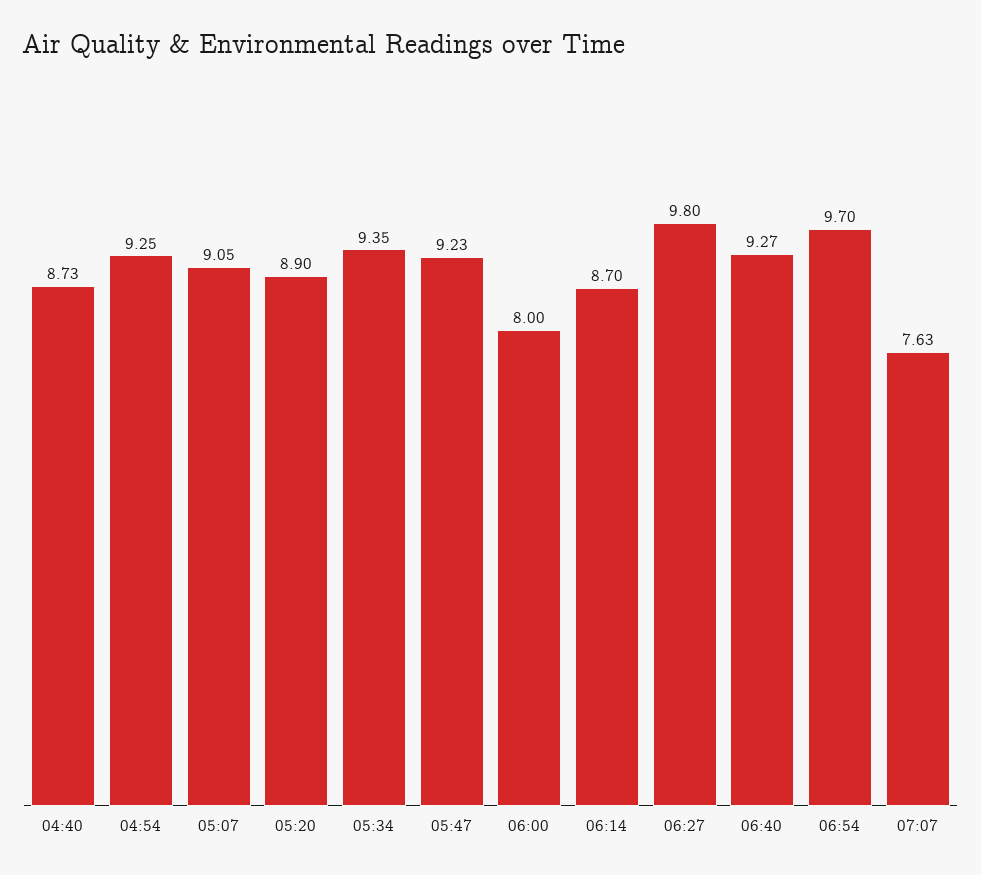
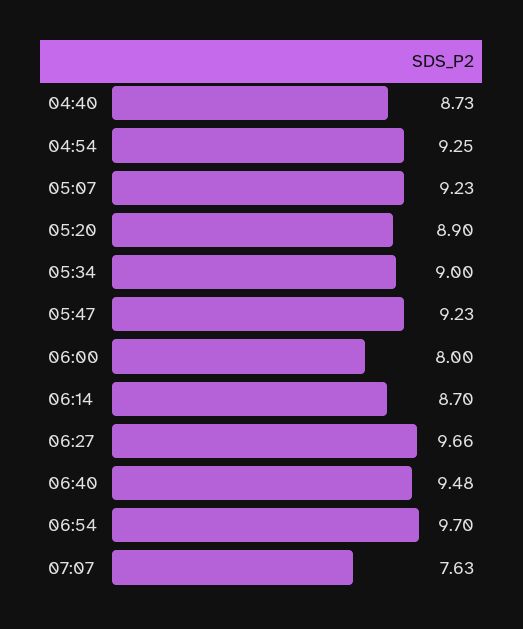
05:07: 9.05 -> 9.23
05:34: 9.35 -> 9
06:27: 9.8 -> 9.66
06:40: 9.27 -> 9.48

